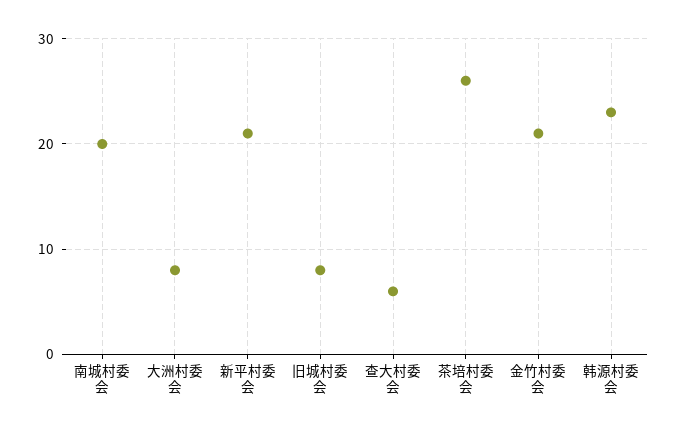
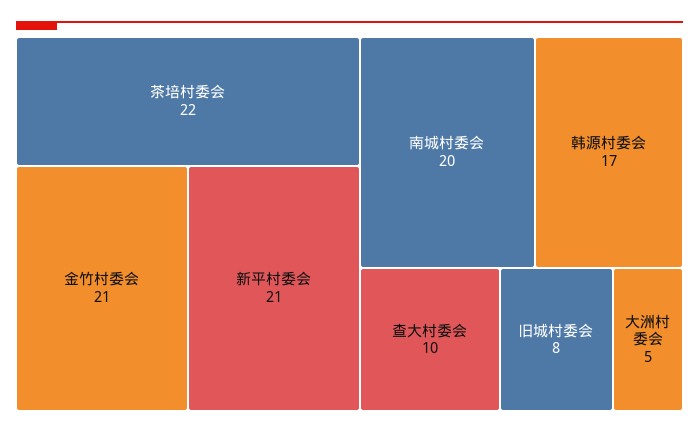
大洲村委会: 8 -> 5
查大村委会: 6 -> 10
茶培村委会: 26 -> 22
韩源村委会: 23 -> 17

